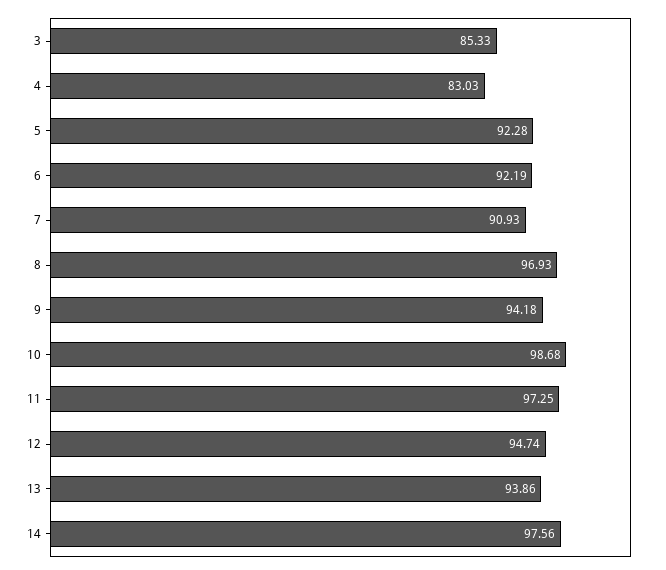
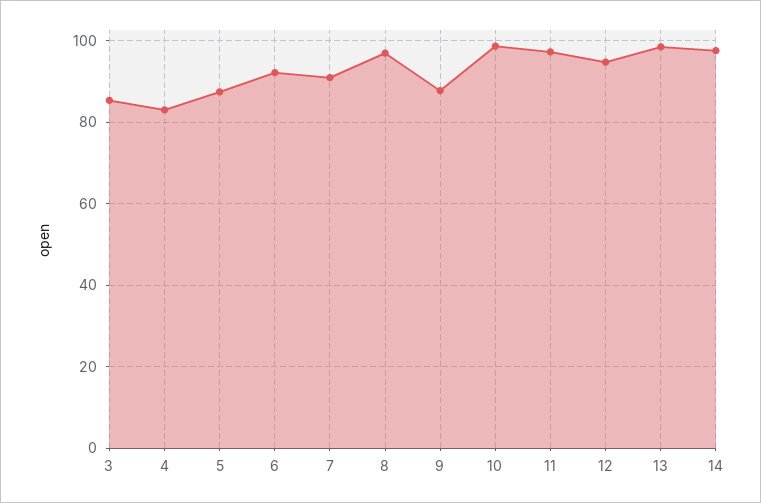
5: 92.28 -> 88
9: 94.18 -> 88
13: 93.86 -> 98

